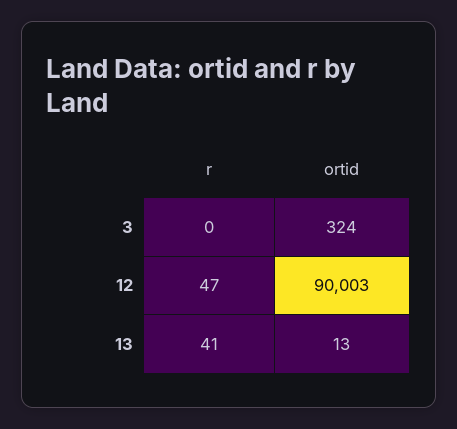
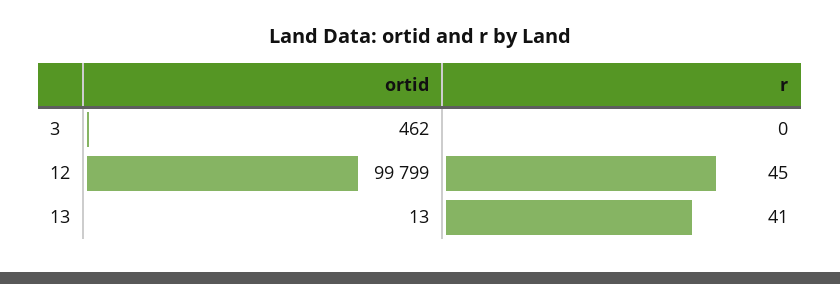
ortid, 3: 324 -> 462
r, 12: 47 -> 45
ortid, 12: 90003 -> 99799

